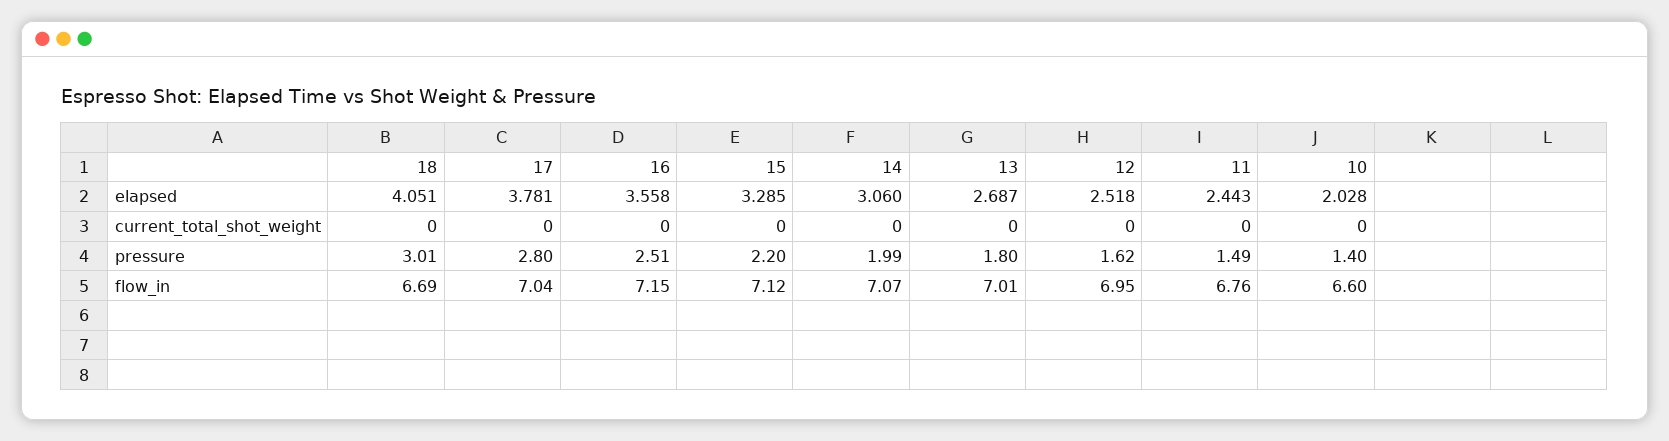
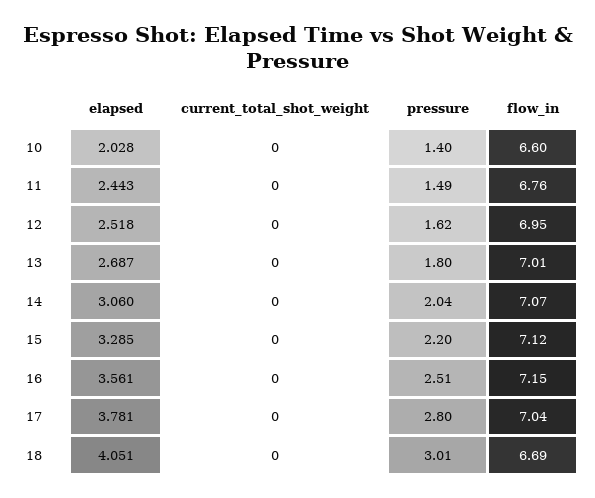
16, elapsed: 3.558 -> 3.561
14, pressure: 1.99 -> 2.04

